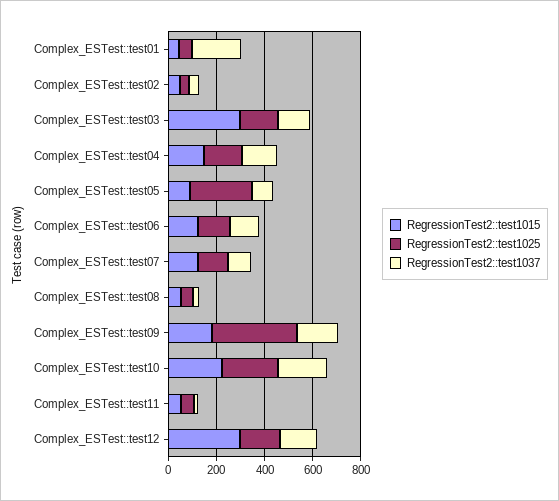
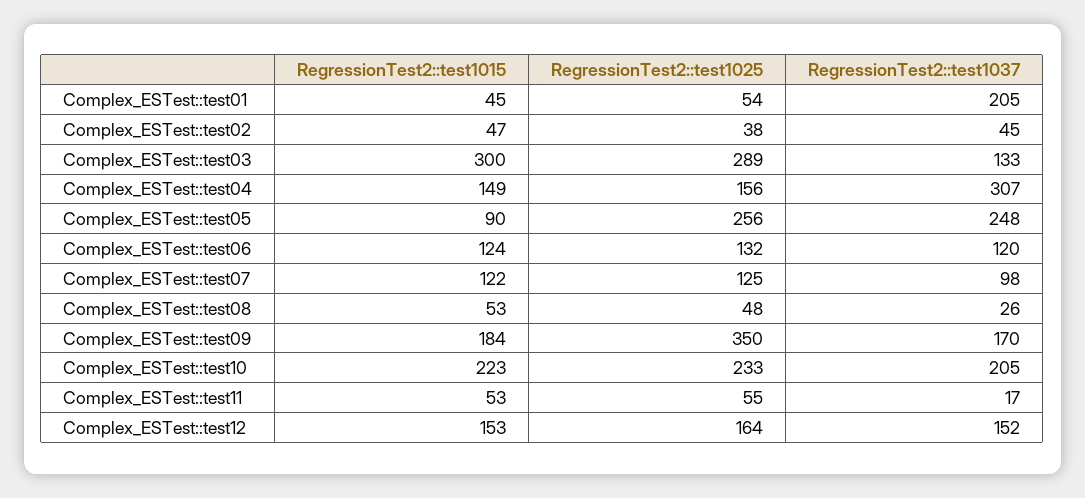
RegressionTest2::test1025, Complex_ESTest::test03: 150 -> 289
RegressionTest2::test1037, Complex_ESTest::test04: 150 -> 307
RegressionTest2::test1037, Complex_ESTest::test05: 100 -> 248
RegressionTest2::test1015, Complex_ESTest::test12: 300 -> 153

